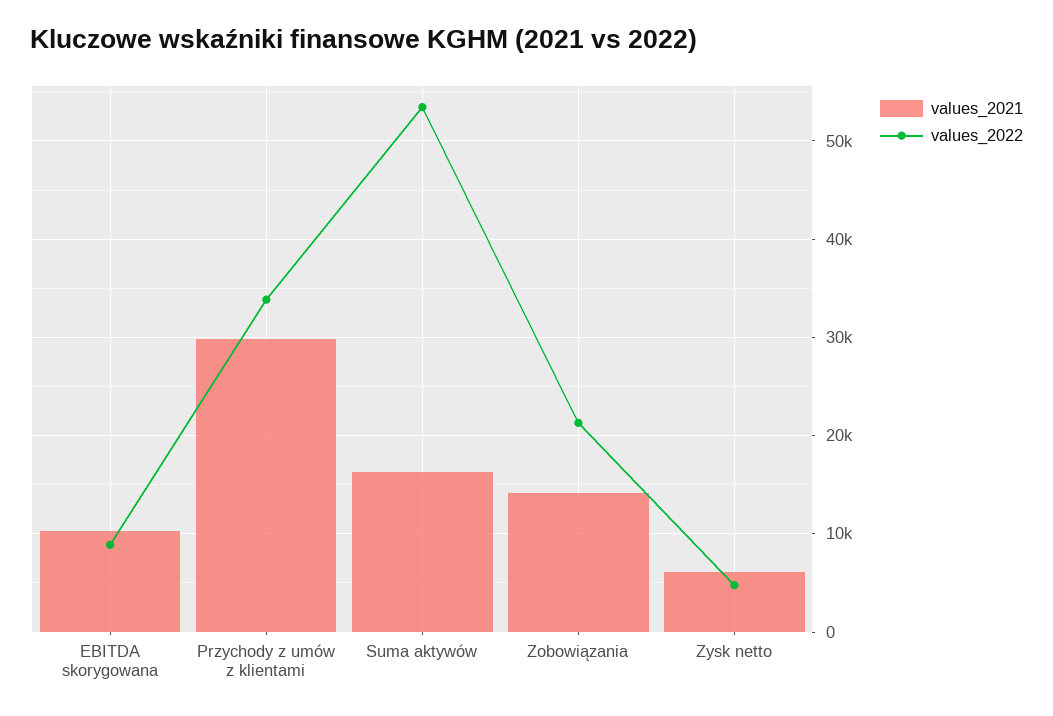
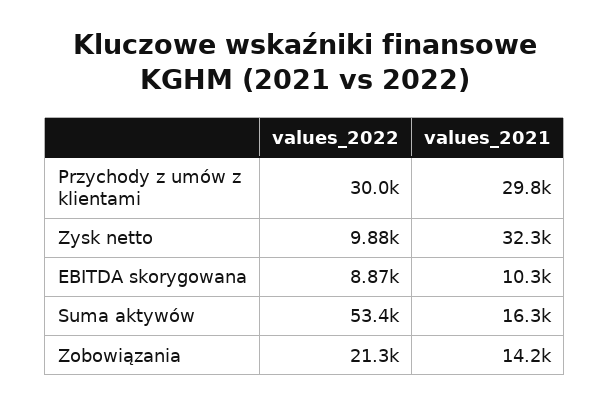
values_2022, Przychody z umów z klientami: 34000 -> 30000
values_2021, Zysk netto: 6000 -> 32300
values_2022, Zysk netto: 5000 -> 9880

